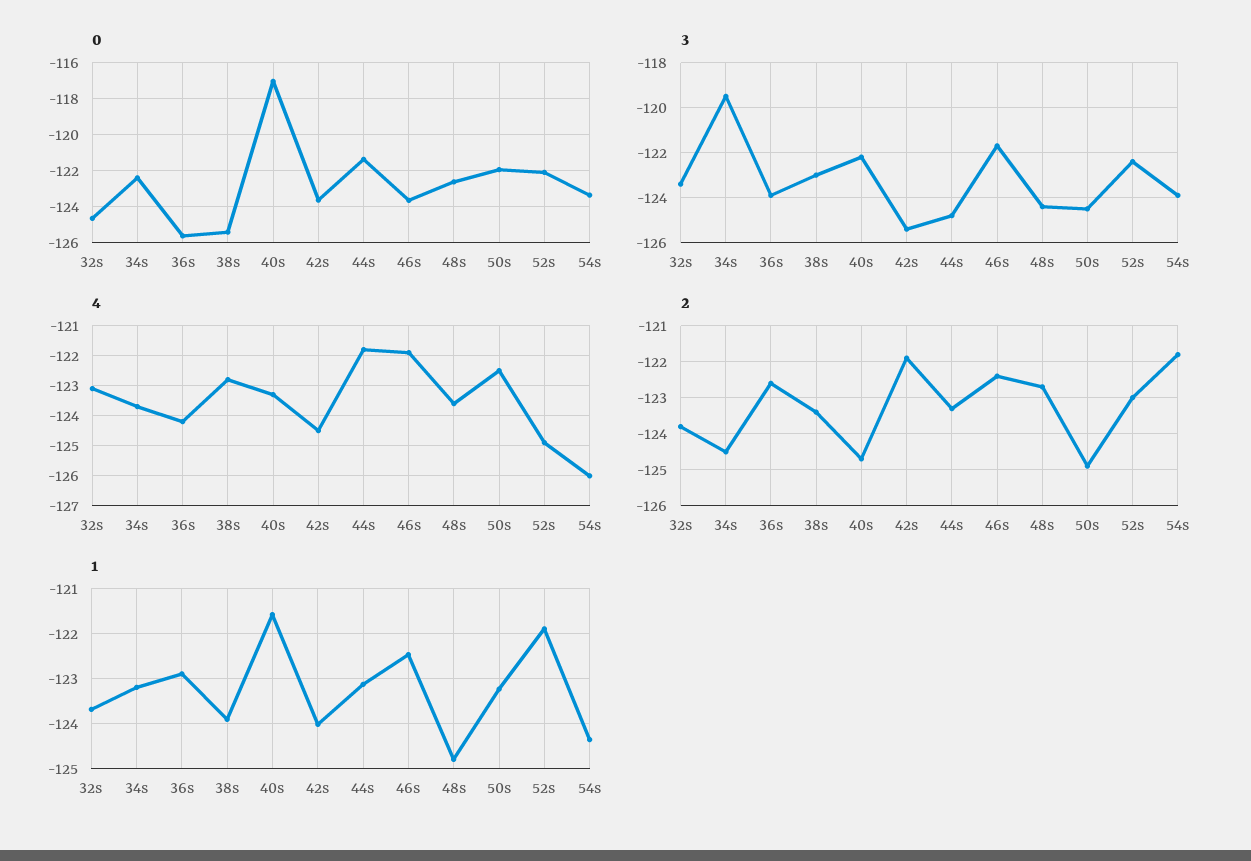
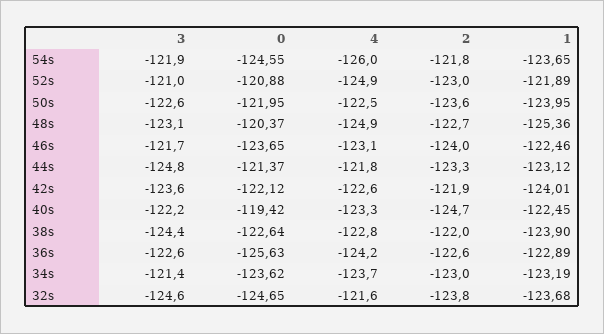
0, 34s: -122.5 -> -123.62
0, 38s: -125.5 -> -122.64
0, 40s: -117 -> -119.42
0, 42s: -123.5 -> -122.12
0, 48s: -122.5 -> -120.37
0, 52s: -122 -> -120.88
0, 54s: -123.5 -> -124.55
3, 32s: -123.5 -> -124.6
3, 34s: -119.5 -> -121.4
3, 36s: -124 -> -122.6
3, 38s: -123 -> -124.4
3, 42s: -125.5 -> -123.6
3, 48s: -124.5 -> -123.1
3, 50s: -124.5 -> -122.6
3, 52s: -122.5 -> -121
3, 54s: -124 -> -121.9
4, 32s: -123 -> -121.6
4, 42s: -124.5 -> -122.6
4, 46s: -122 -> -123.1
4, 48s: -123.5 -> -124.9
2, 34s: -124.5 -> -123
2, 38s: -123.5 -> -122
2, 46s: -122.5 -> -124
2, 50s: -125 -> -123.6
1, 40s: -121.6 -> -122.45
1, 48s: -124.8 -> -125.36
1, 50s: -123.2 -> -123.95
1, 54s: -124.4 -> -123.65

